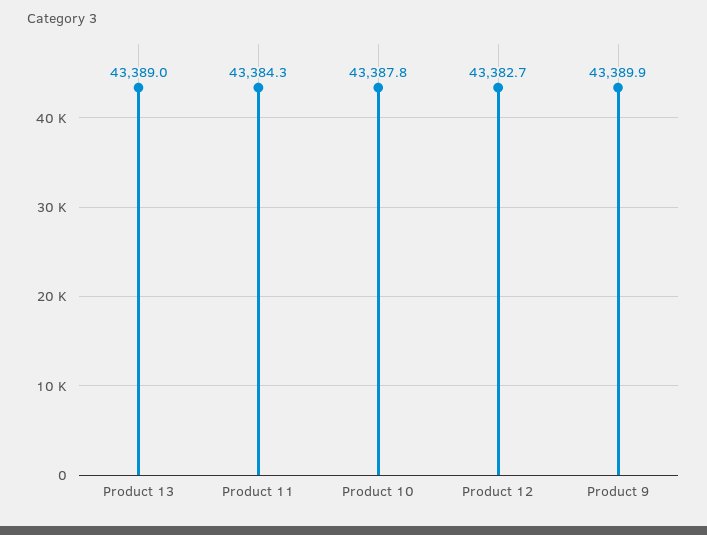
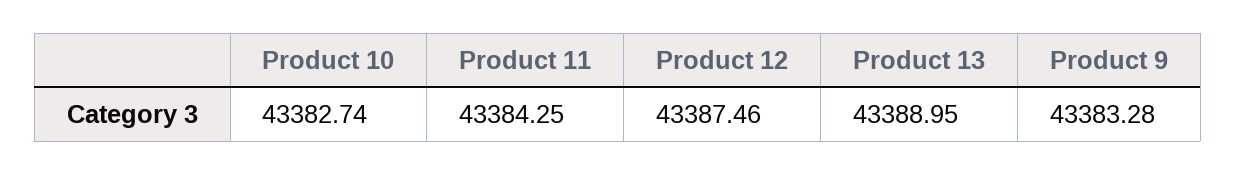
Product 10: 43387.8 -> 43382.74
Product 12: 43382.7 -> 43387.46
Product 9: 43389.9 -> 43383.28

